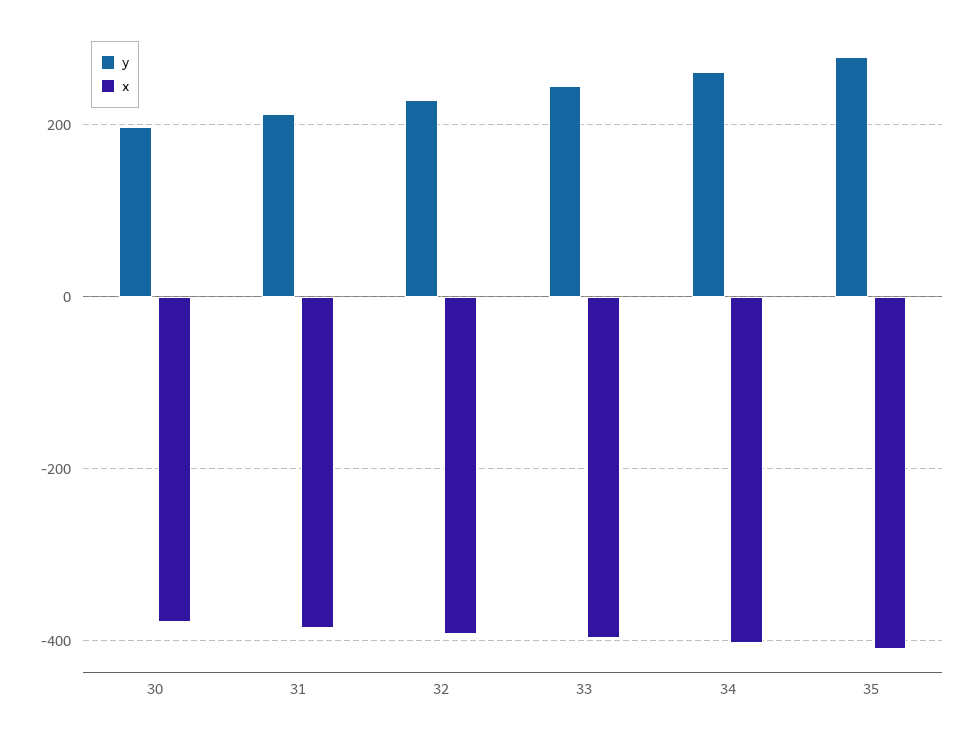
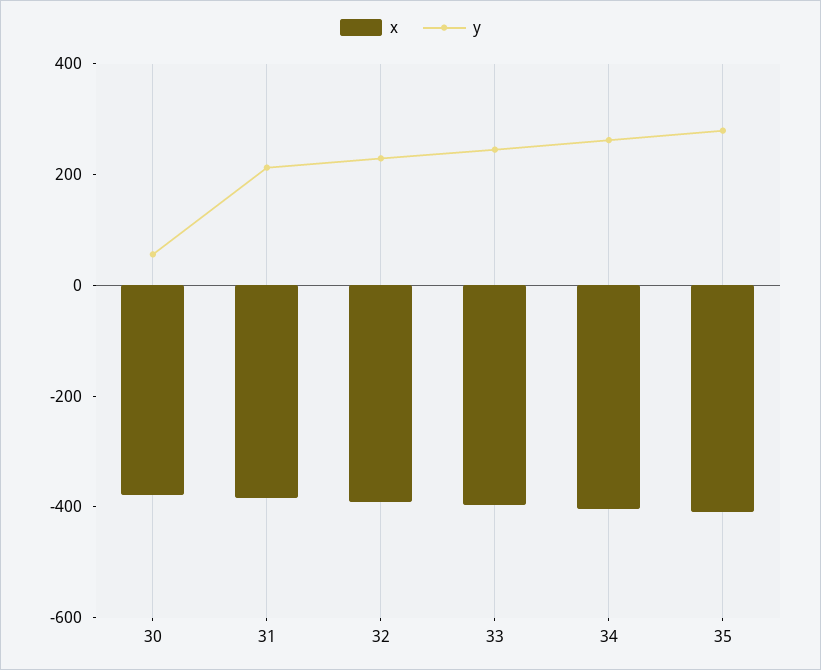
y, 30: 200 -> 50

